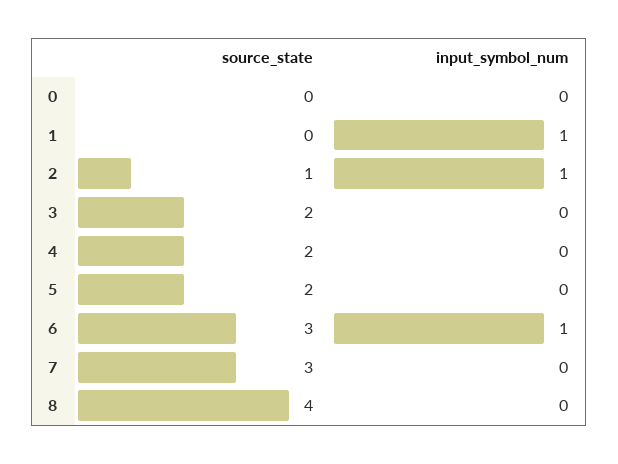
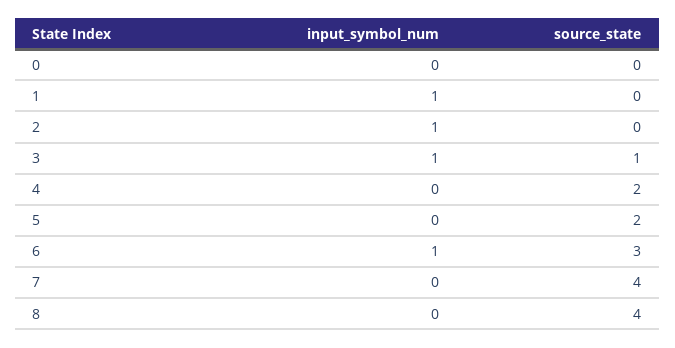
source_state, 2: 1 -> 0
source_state, 3: 2 -> 1
input_symbol_num, 3: 0 -> 1
source_state, 7: 3 -> 4

